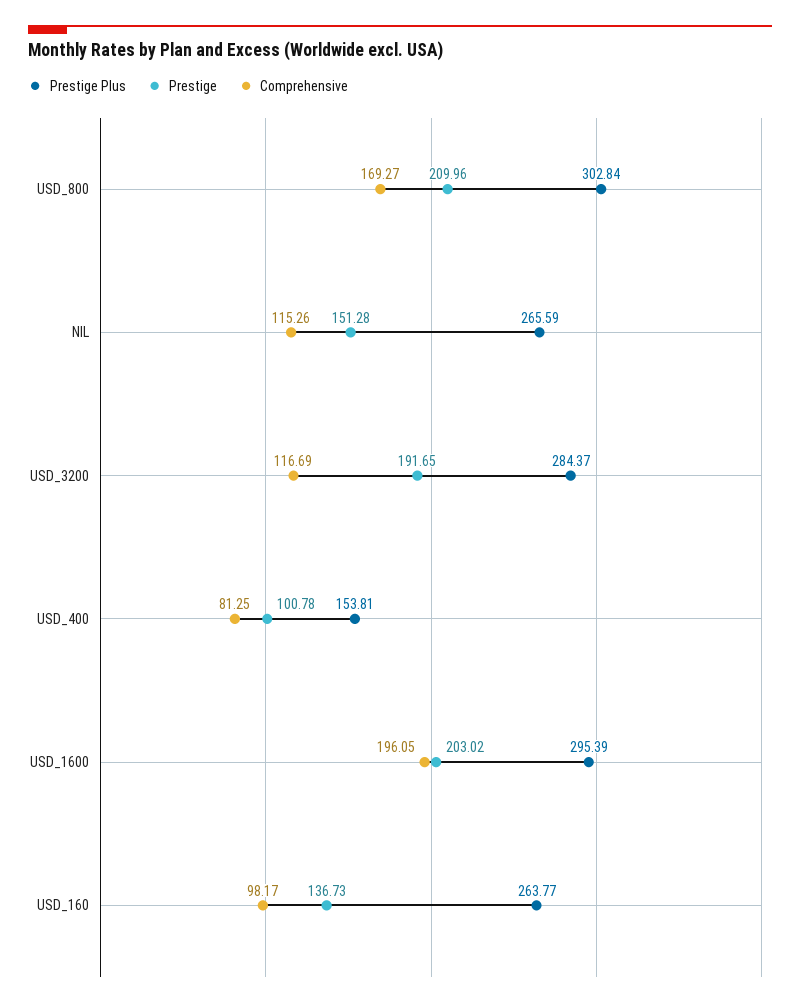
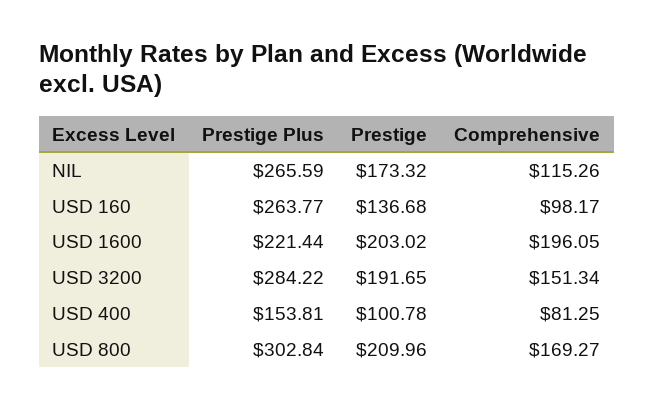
Prestige, NIL: 151.28 -> 173.32
Prestige Plus, USD_3200: 284.37 -> 284.22
Comprehensive, USD_3200: 116.69 -> 151.34
Prestige Plus, USD_1600: 295.39 -> 221.44
Prestige, USD_160: 136.73 -> 136.68

